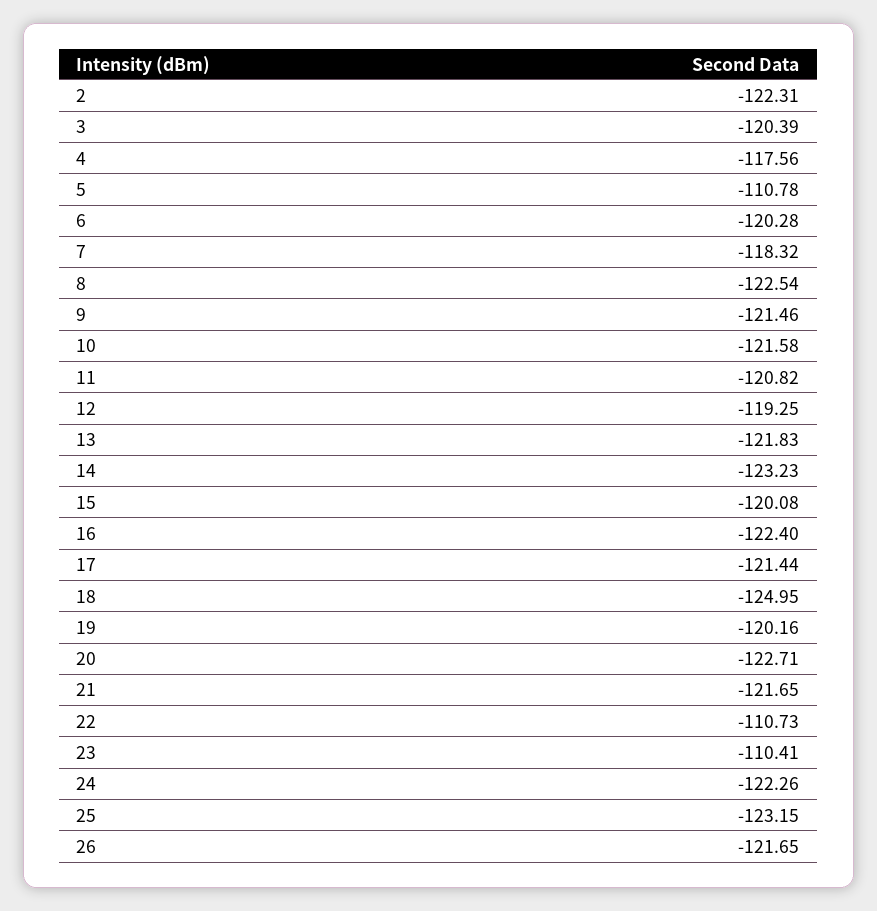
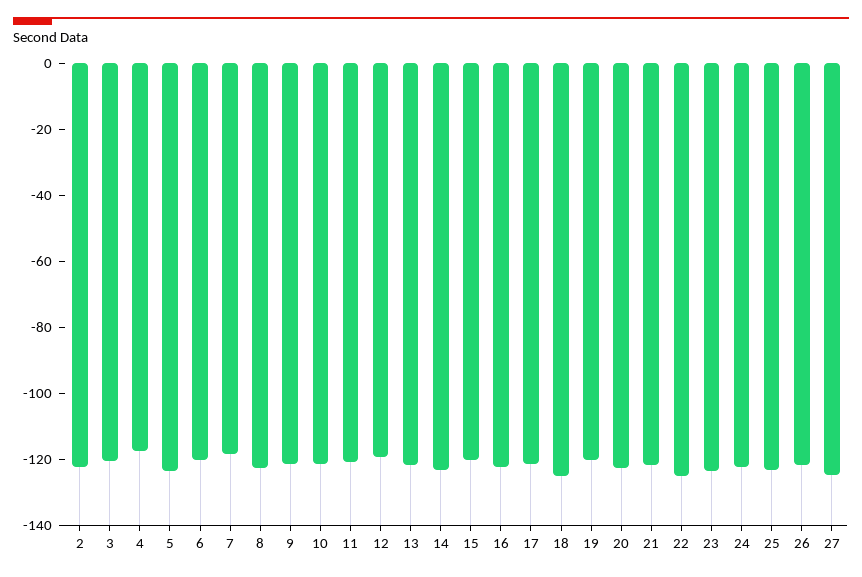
5: -110.78 -> -125
22: -110.73 -> -125
23: -110.41 -> -125
27: none -> -125

